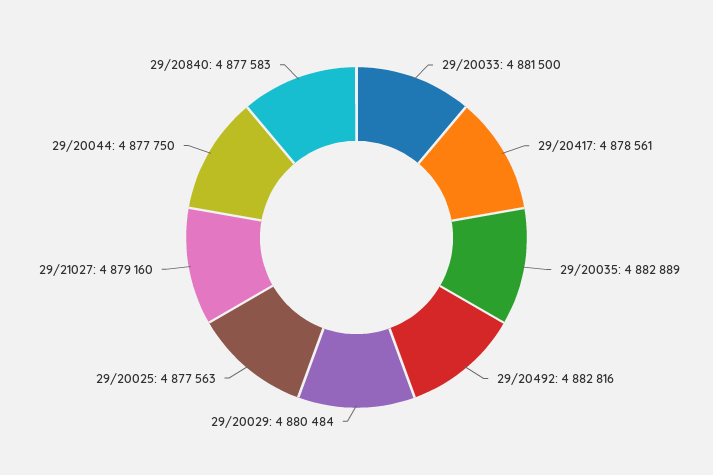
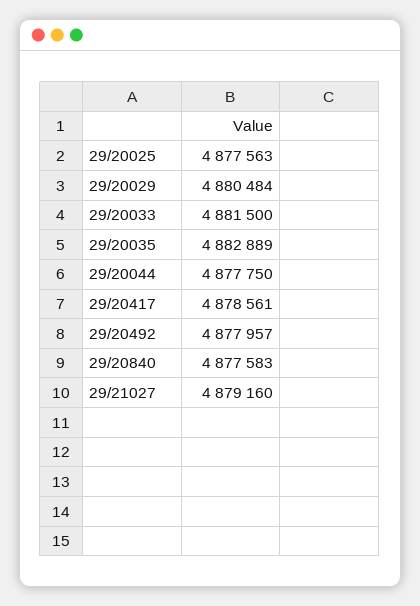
29/20492: 4882816 -> 4877957

